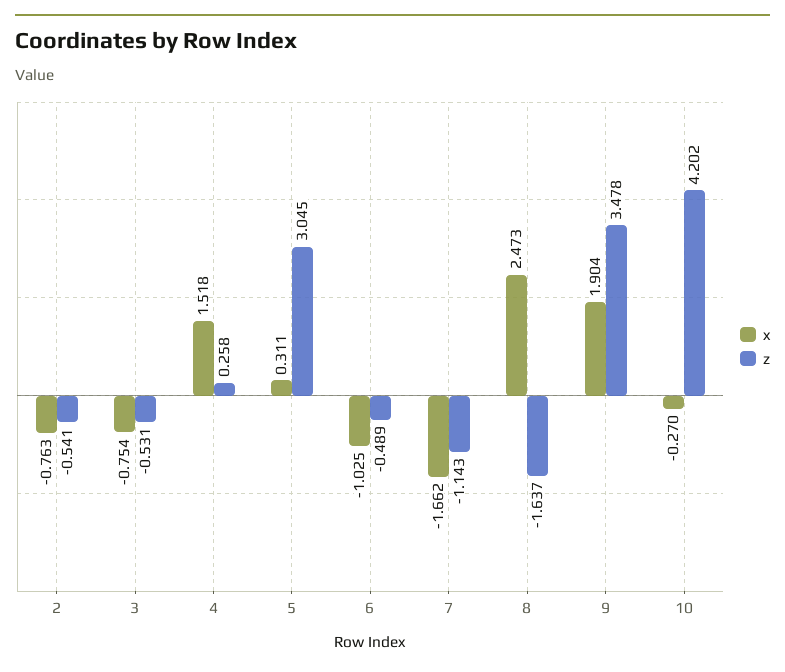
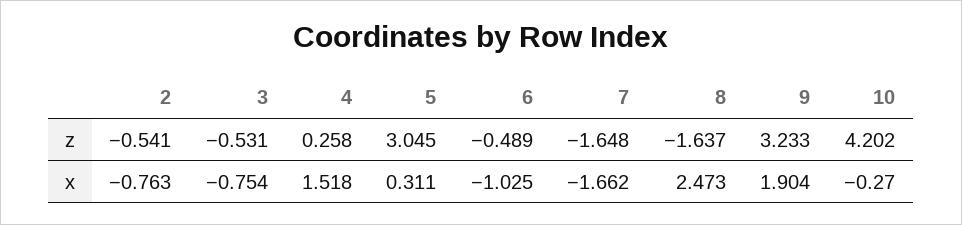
z, 7: -1.143 -> -1.648
z, 9: 3.478 -> 3.233

